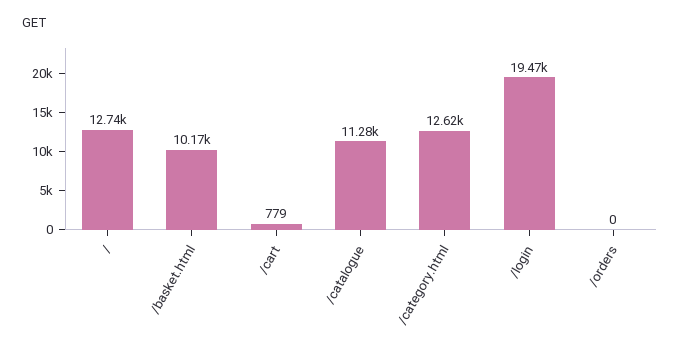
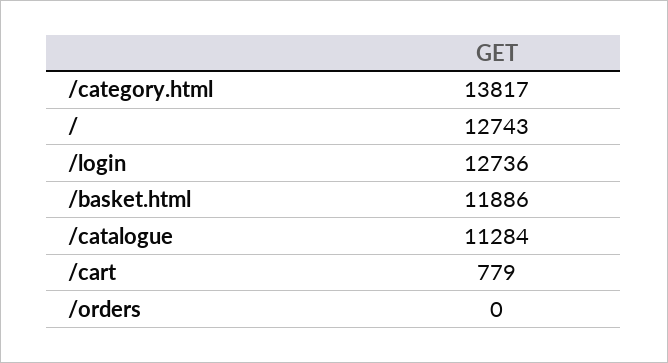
/basket.html: 10170 -> 11886
/category.html: 12620 -> 13817
/login: 19470 -> 12736

